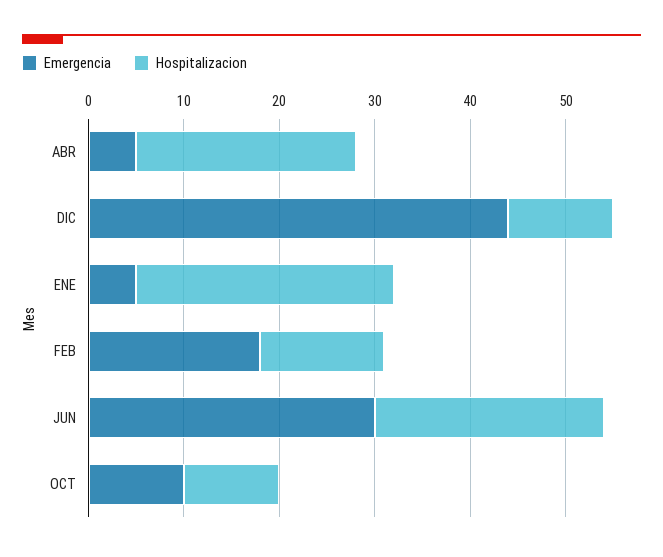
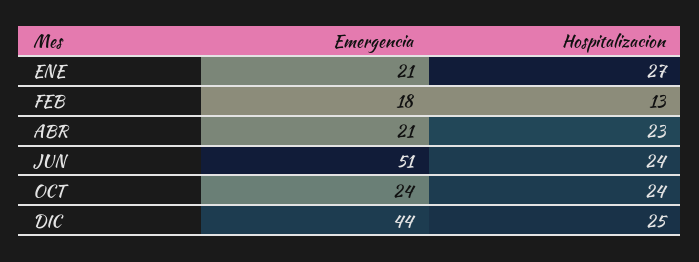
Emergencia, ABR: 5 -> 21
Hospitalizacion, DIC: 11 -> 25
Emergencia, ENE: 5 -> 21
Emergencia, JUN: 30 -> 51
Emergencia, OCT: 10 -> 24
Hospitalizacion, OCT: 10 -> 24

